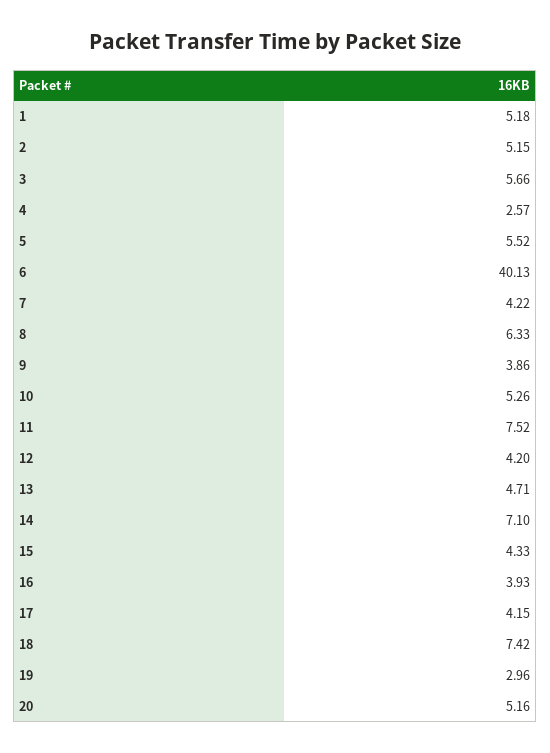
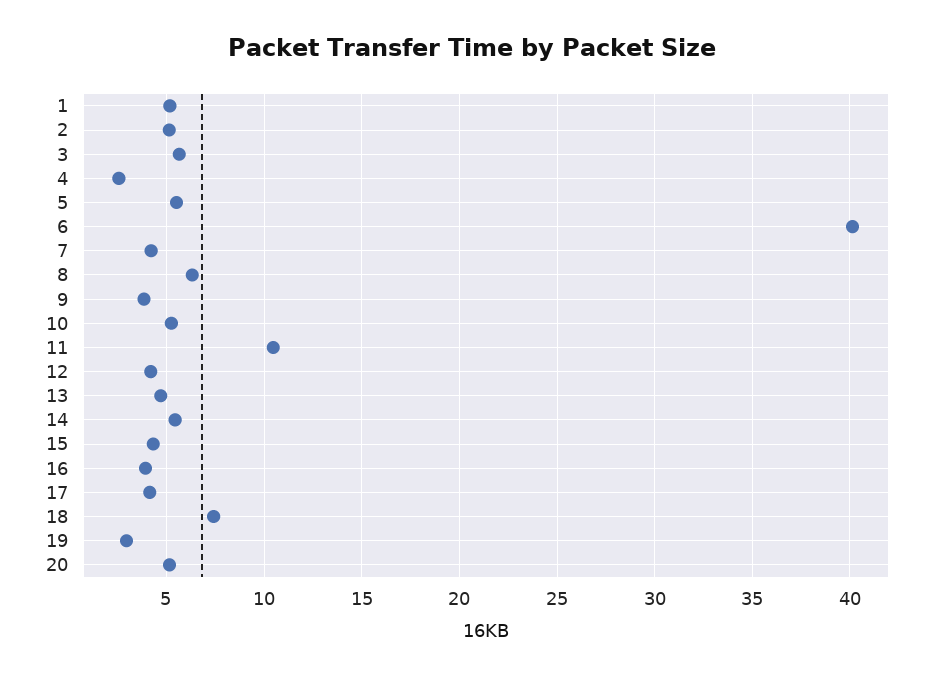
11: 7.52 -> 10.5
14: 7.1 -> 5.5

